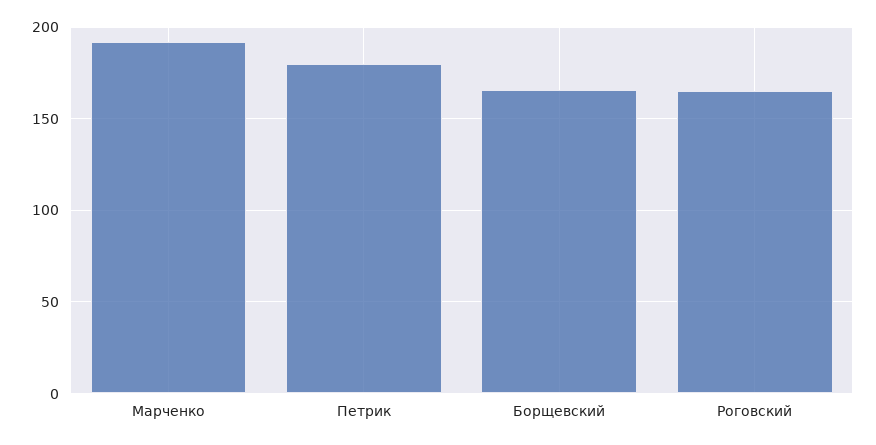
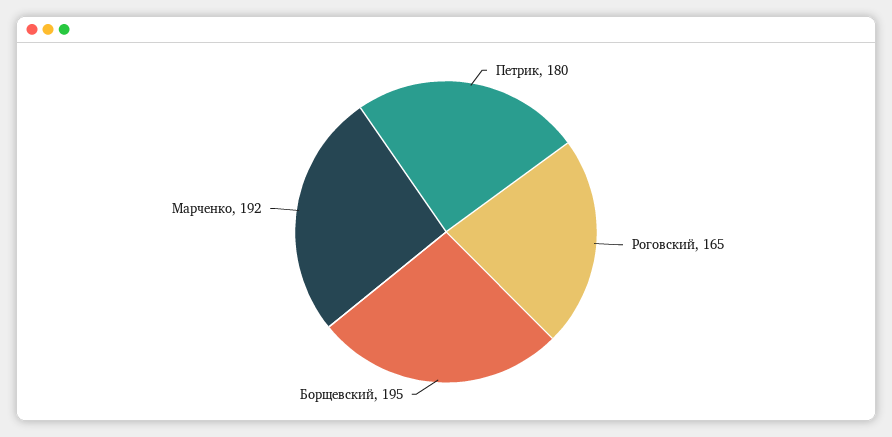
Борщевский: 165 -> 195

